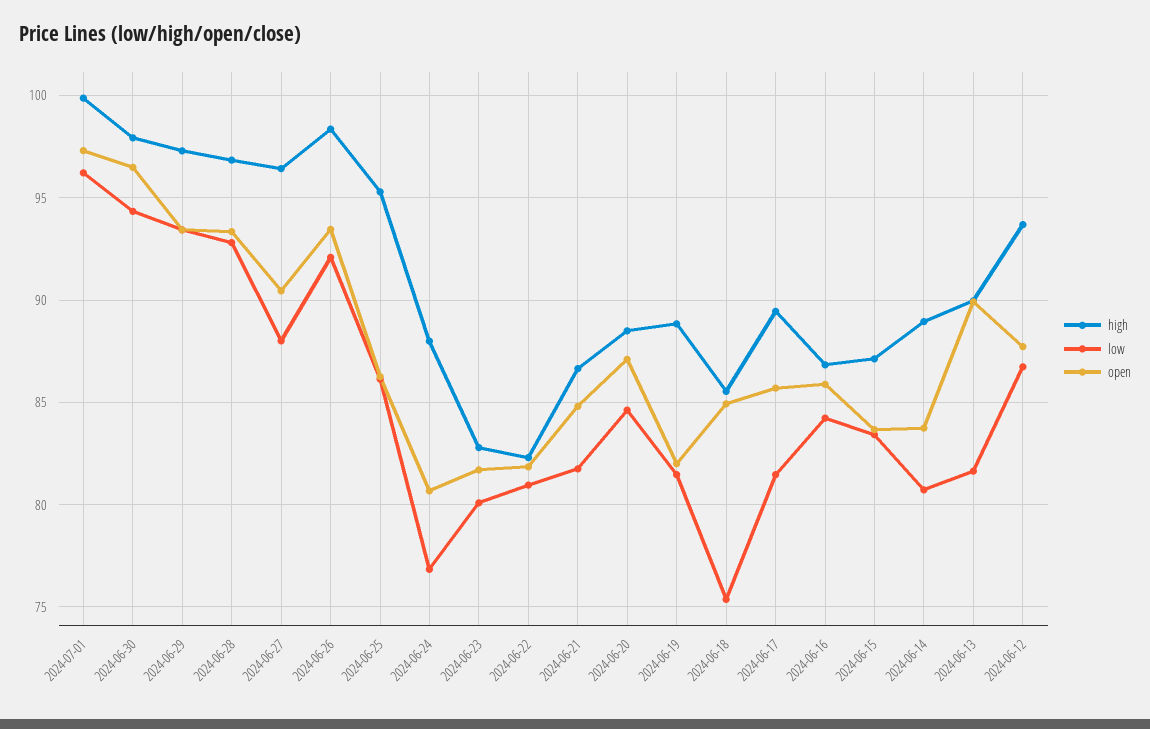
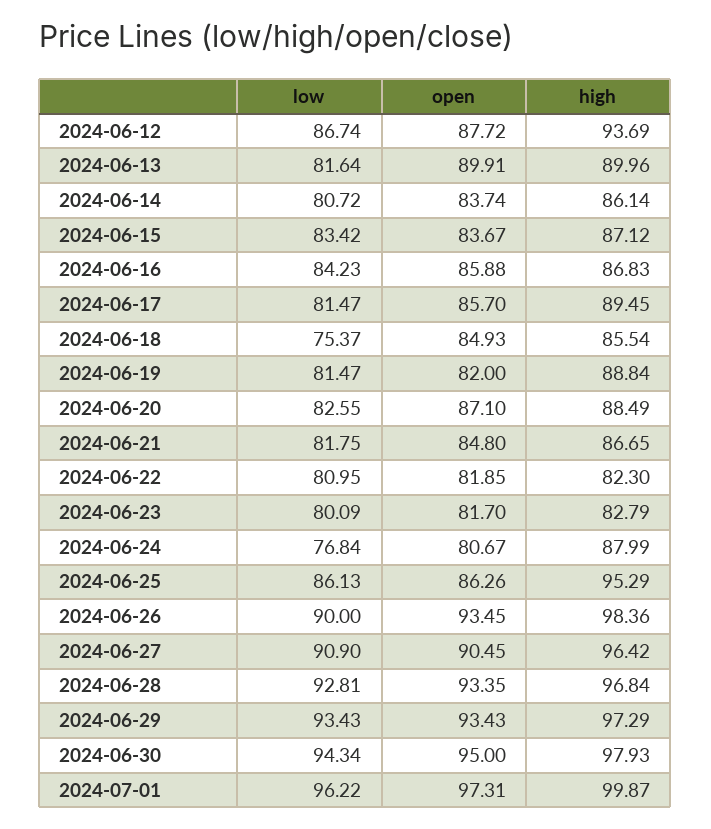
open, 2024-06-30: 96.5 -> 95
low, 2024-06-27: 88 -> 90.9
low, 2024-06-26: 92 -> 90
low, 2024-06-20: 84.5 -> 82.55
high, 2024-06-14: 89 -> 86.14

